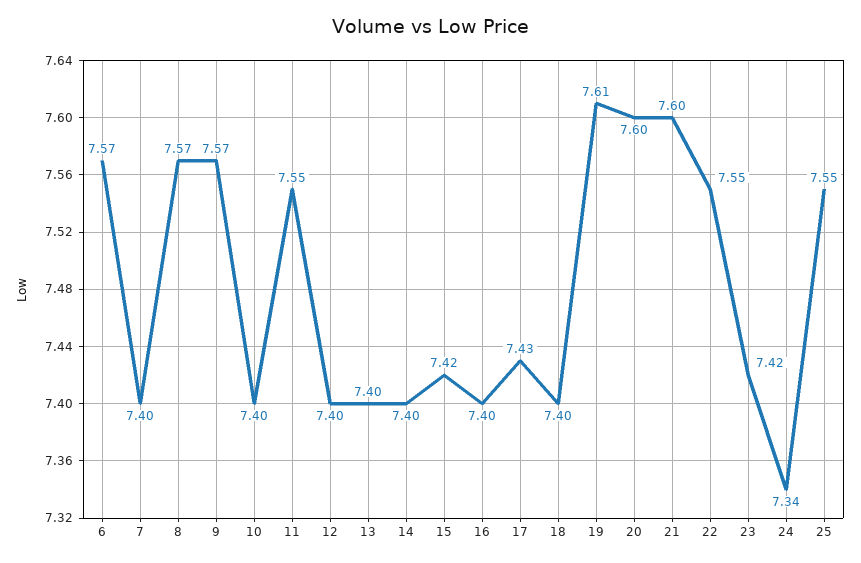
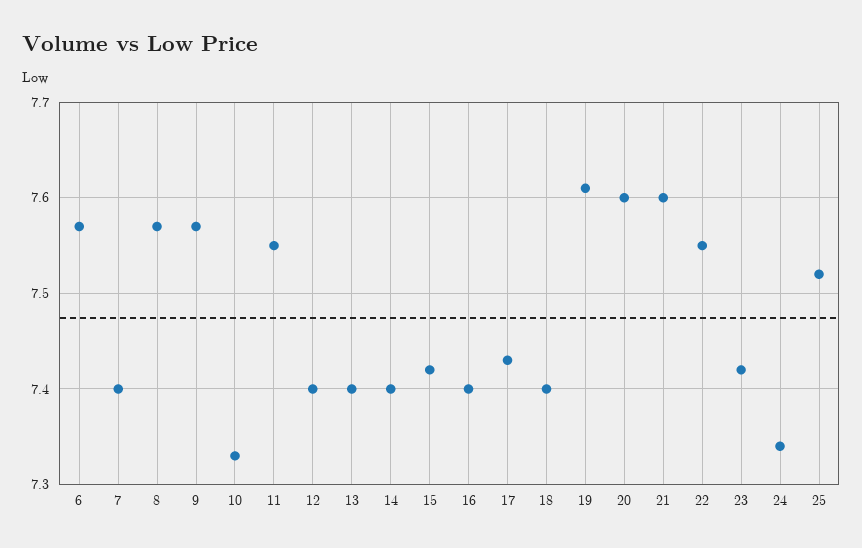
10: 7.4 -> 7.33
25: 7.55 -> 7.52

